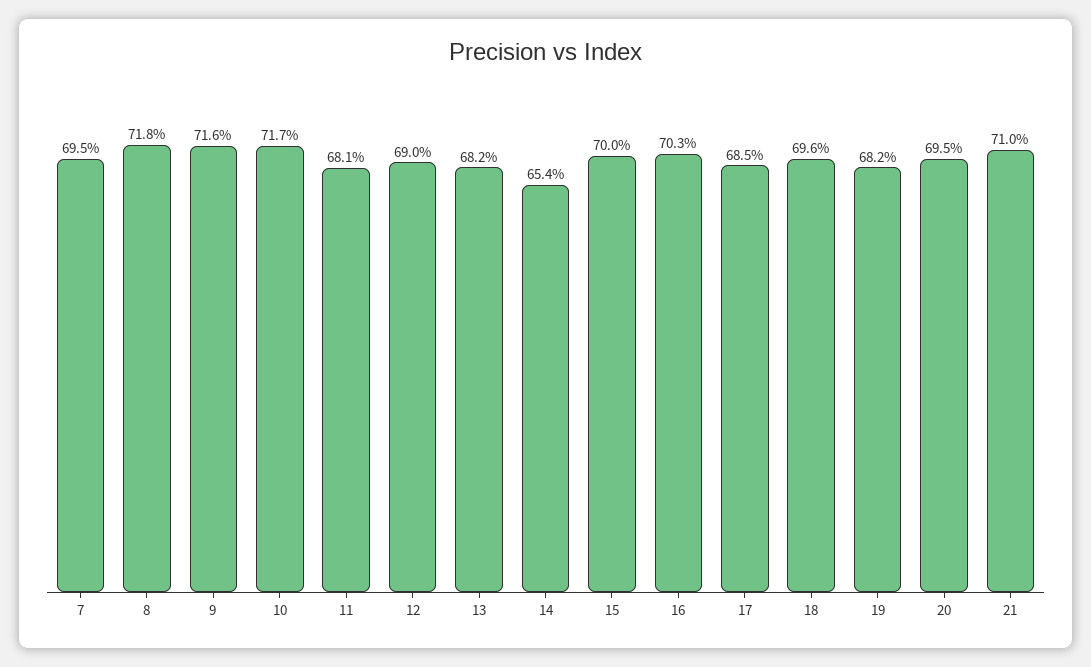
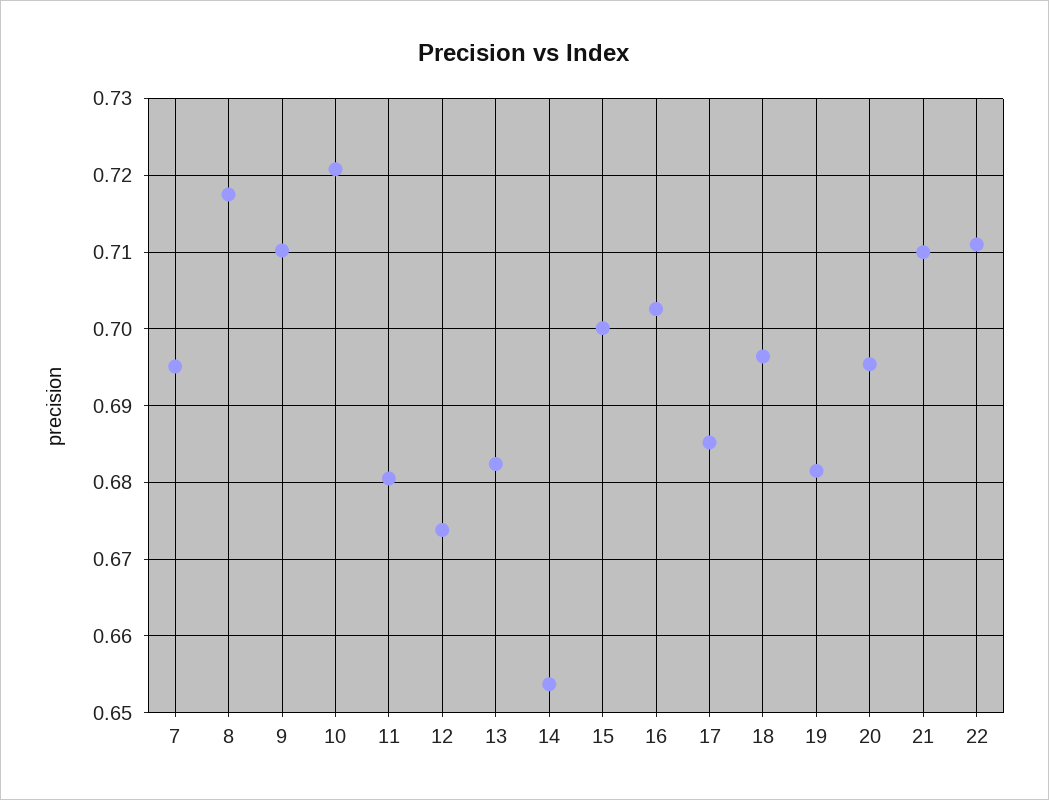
9: 0.716 -> 0.71
10: 0.717 -> 0.721
12: 0.69 -> 0.674
22: none -> 0.711

